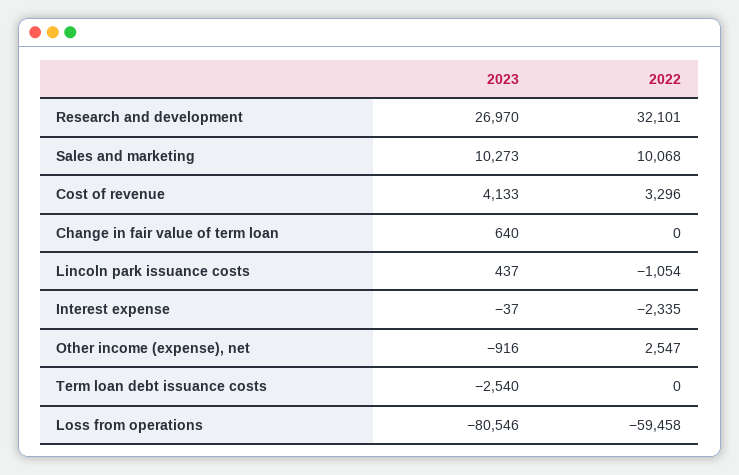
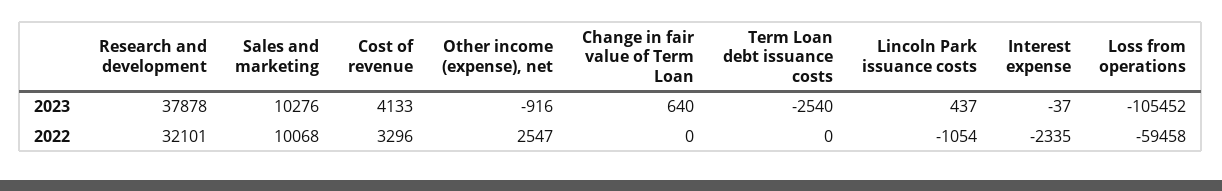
2023, Research and development: 26970 -> 37878
2023, Sales and marketing: 10273 -> 10276
2023, Loss from operations: -80546 -> -105452

